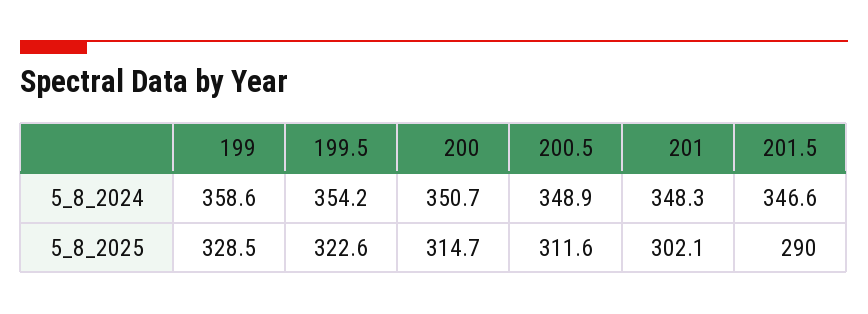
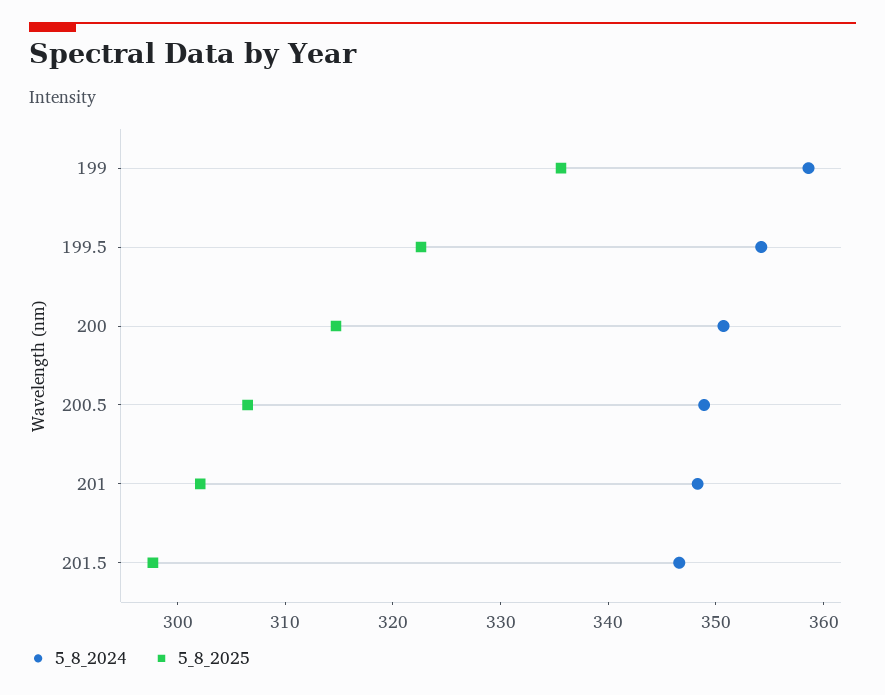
5_8_2025, 199: 328.5 -> 336
5_8_2025, 200.5: 311.6 -> 306
5_8_2025, 201.5: 290 -> 298

